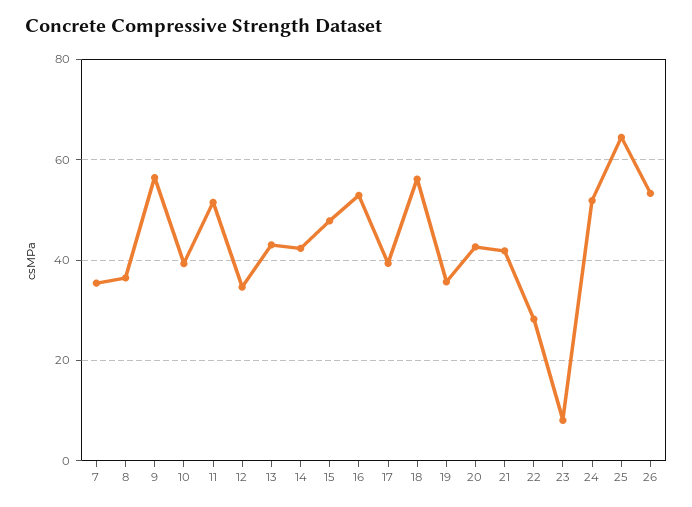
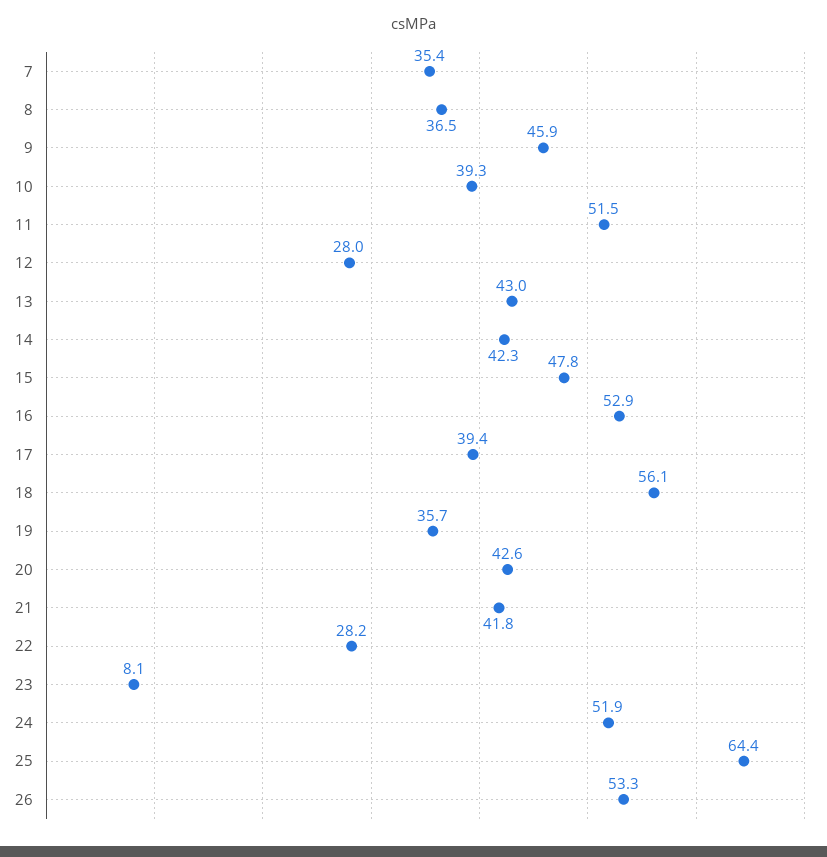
9: 56 -> 45.9
12: 34 -> 28

